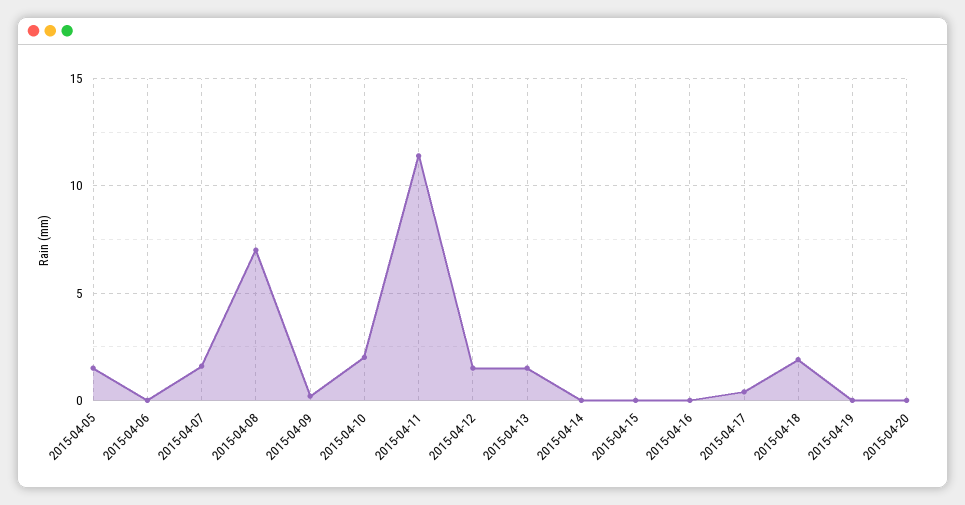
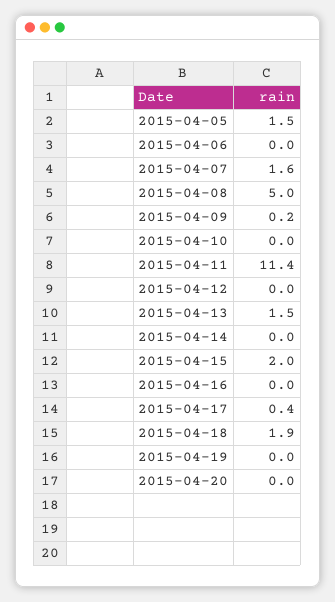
2015-04-08: 7 -> 5
2015-04-10: 2 -> 0
2015-04-12: 1.5 -> 0
2015-04-15: 0 -> 2

